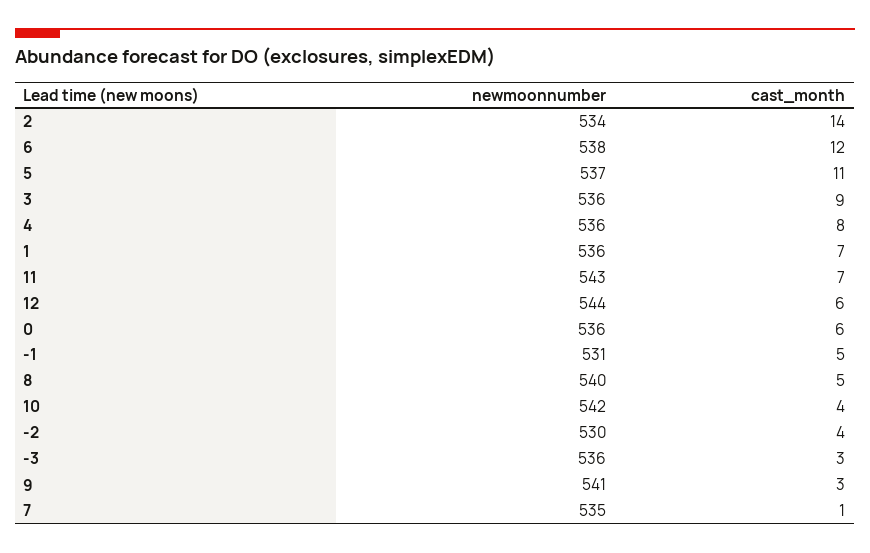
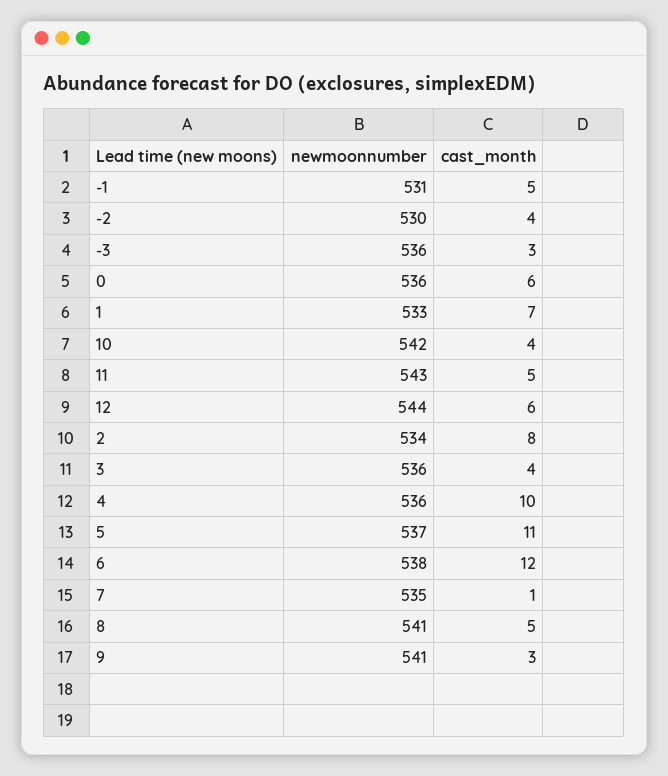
cast_month, 2: 14 -> 8
cast_month, 3: 9 -> 4
cast_month, 4: 8 -> 10
newmoonnumber, 1: 536 -> 533
cast_month, 11: 7 -> 5
newmoonnumber, 8: 540 -> 541

